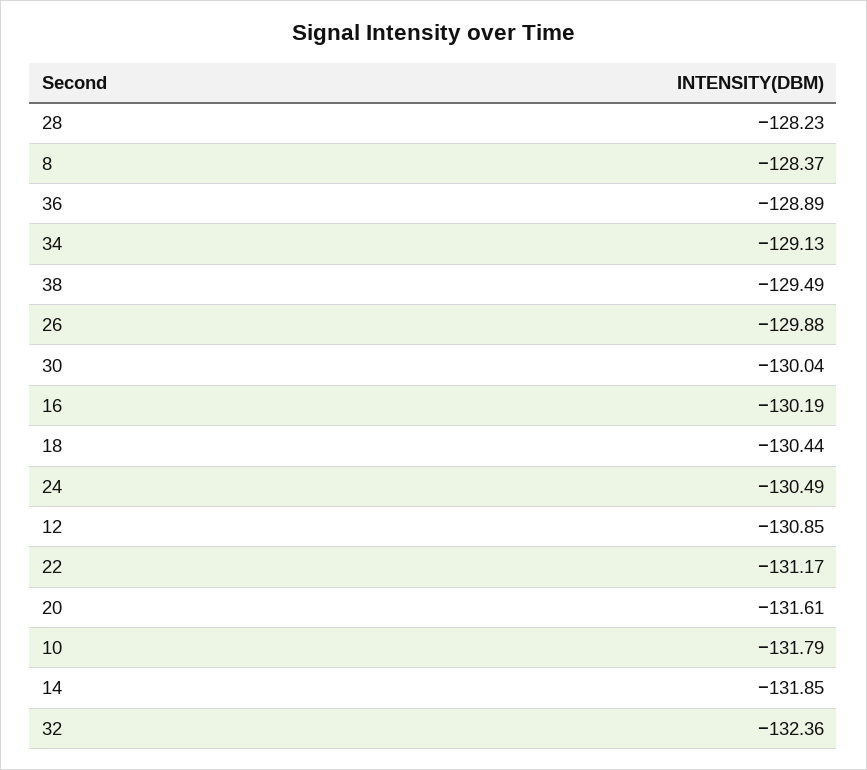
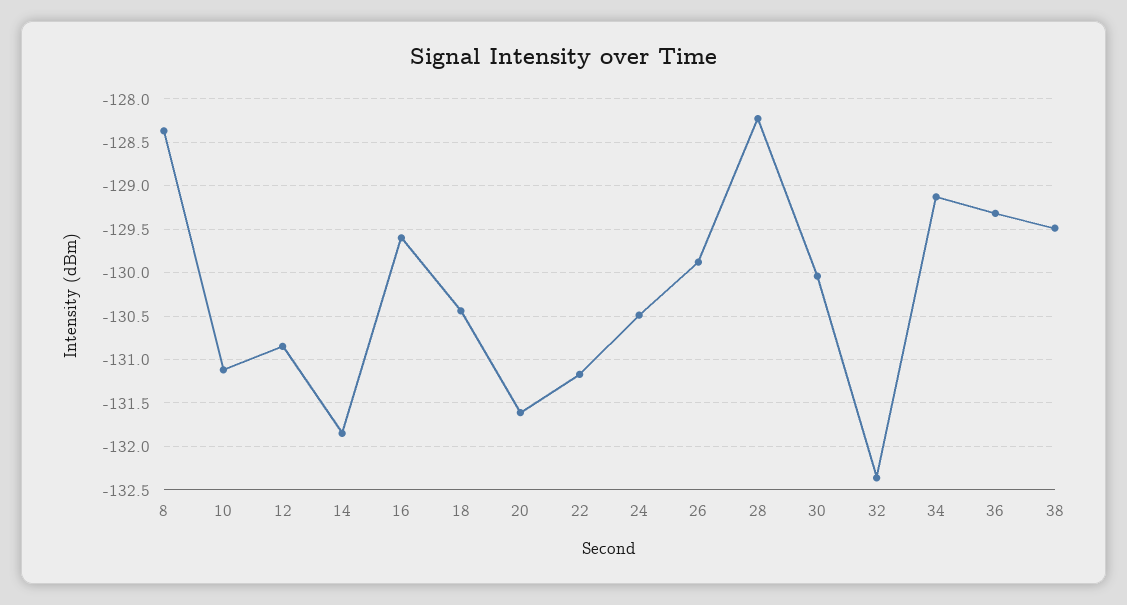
36: -128.89 -> -129.3
16: -130.19 -> -129.6
10: -131.79 -> -131.1

